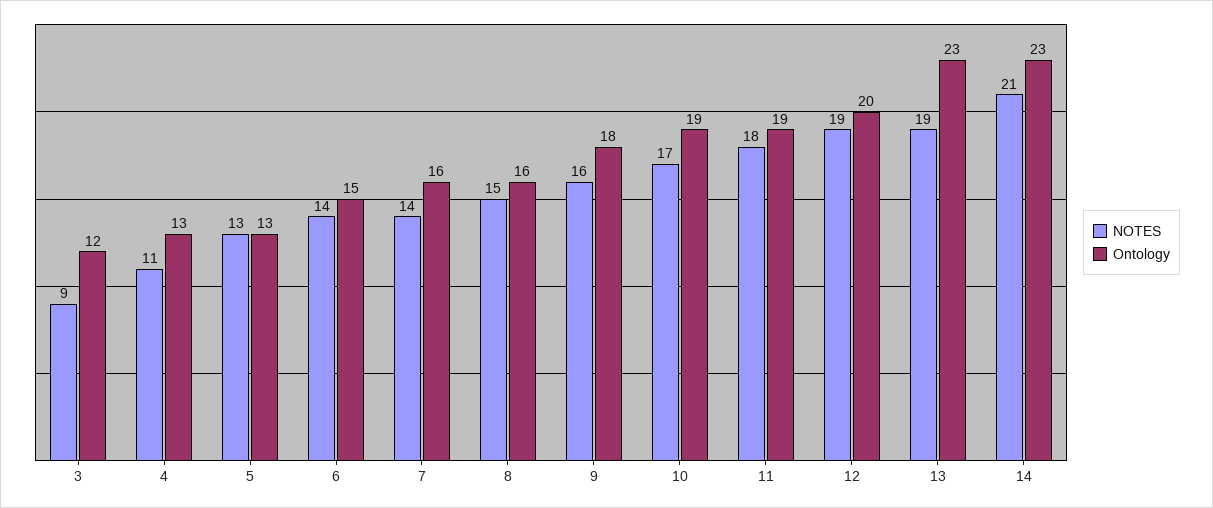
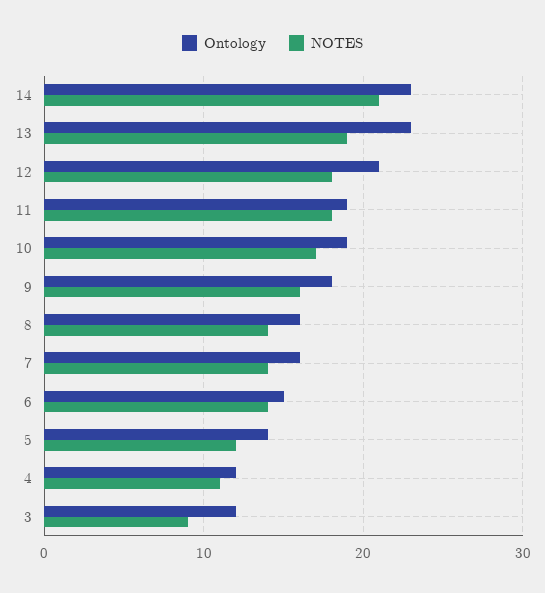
Ontology, 4: 13 -> 12
NOTES, 5: 13 -> 12
Ontology, 5: 13 -> 14
NOTES, 8: 15 -> 14
NOTES, 12: 19 -> 18
Ontology, 12: 20 -> 21

